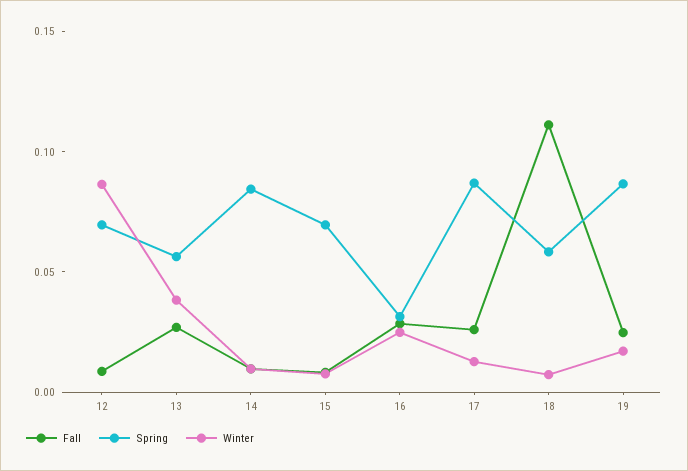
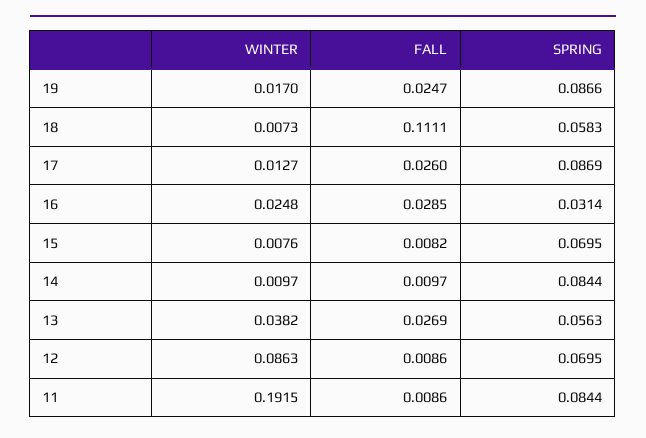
Winter, 11: none -> 0.1915
Fall, 11: none -> 0.0086
Spring, 11: none -> 0.0844

